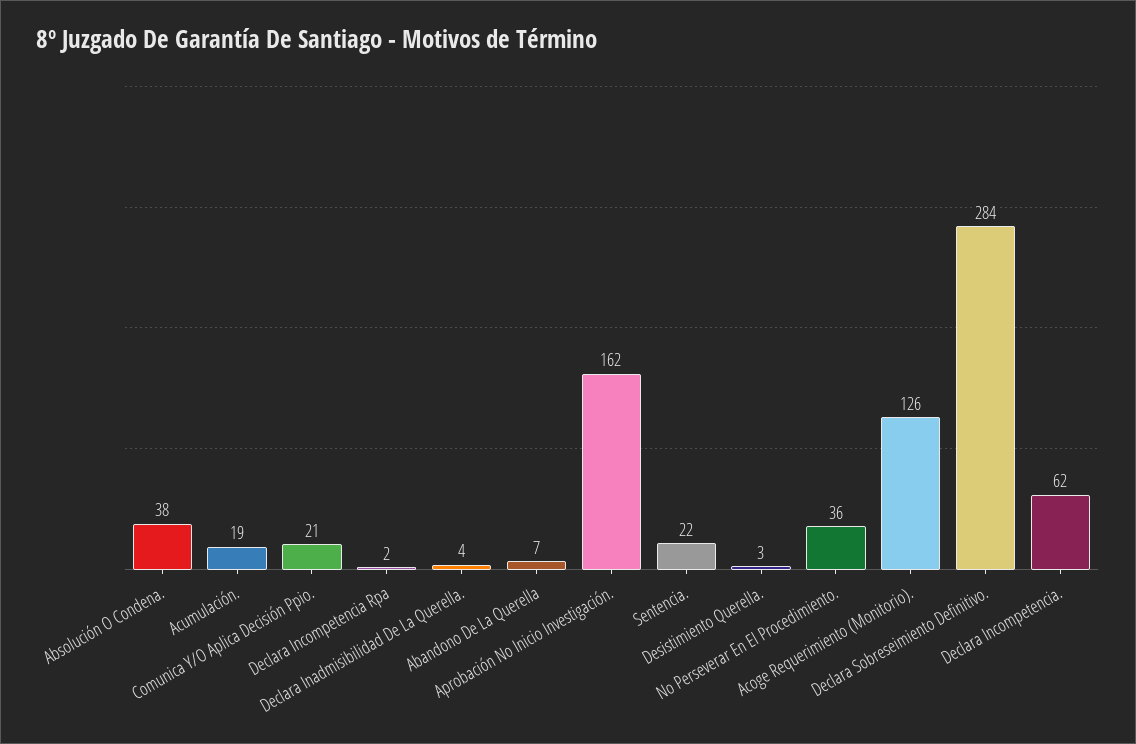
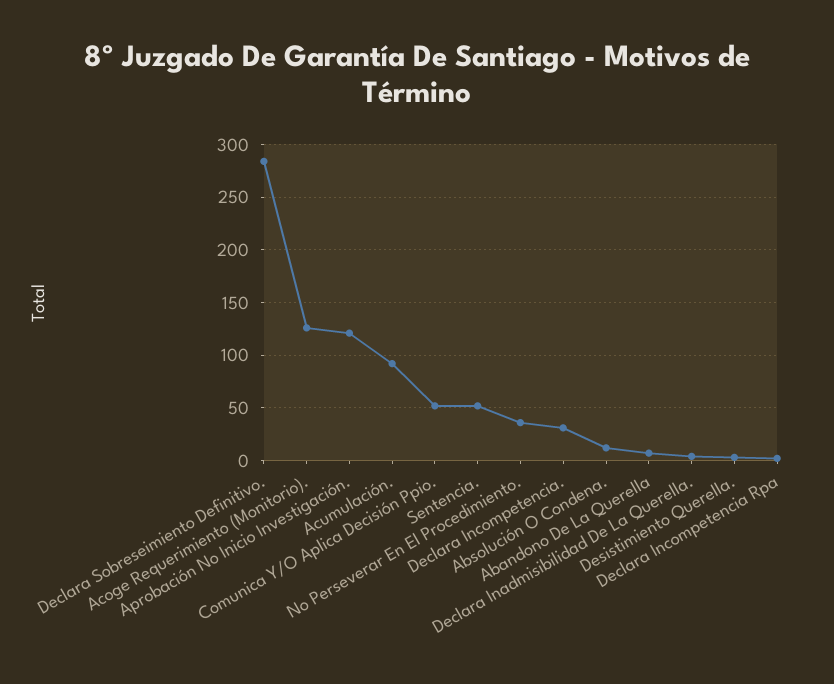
Absolución O Condena.: 38 -> 10
Acumulación.: 19 -> 90
Comunica Y/O Aplica Decisión Ppio.: 21 -> 50
Aprobación No Inicio Investigación.: 162 -> 120
Sentencia.: 22 -> 50
Declara Incompetencia.: 62 -> 30

